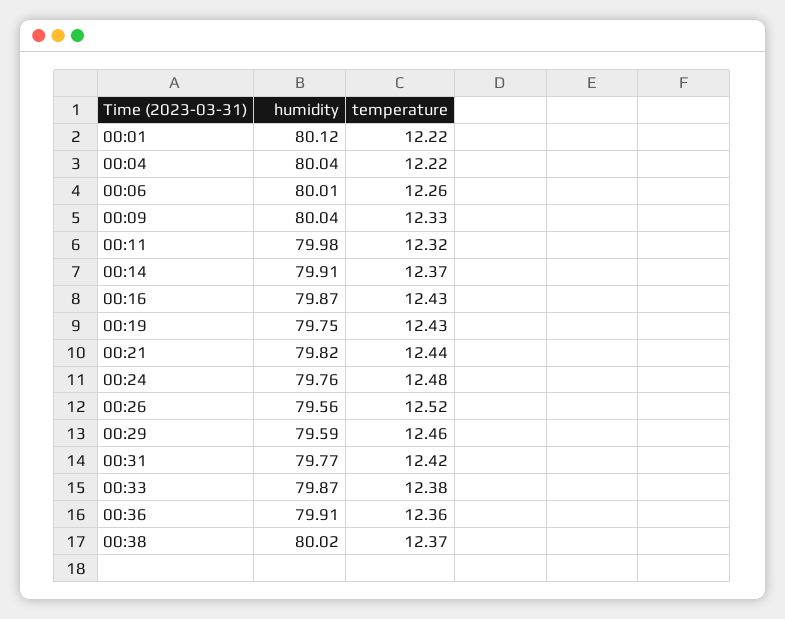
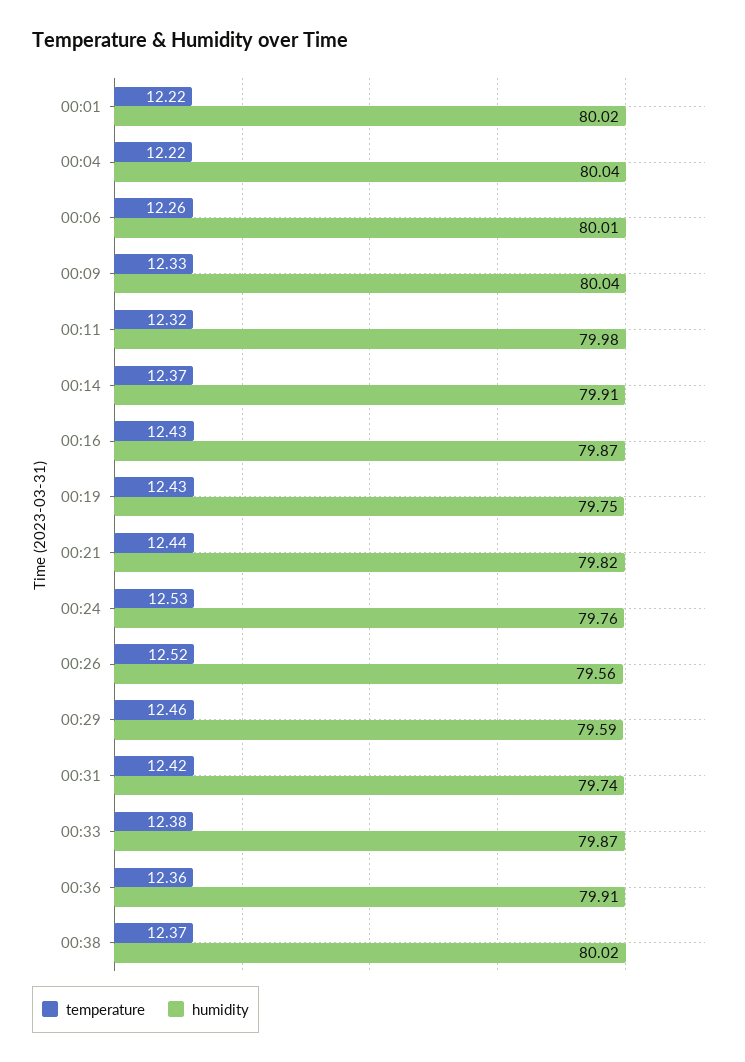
humidity, 00:01: 80.12 -> 80.02
temperature, 00:24: 12.48 -> 12.53
humidity, 00:31: 79.77 -> 79.74

